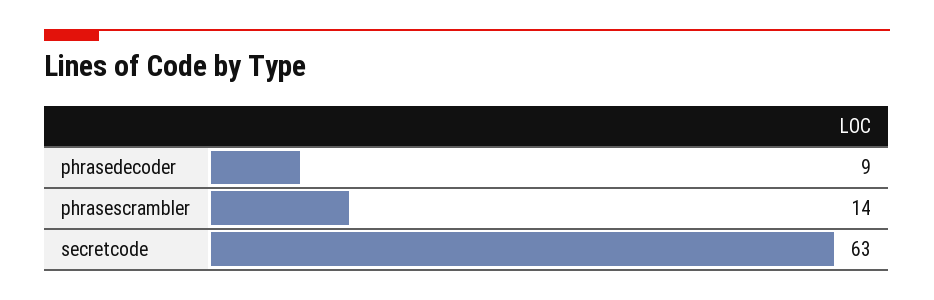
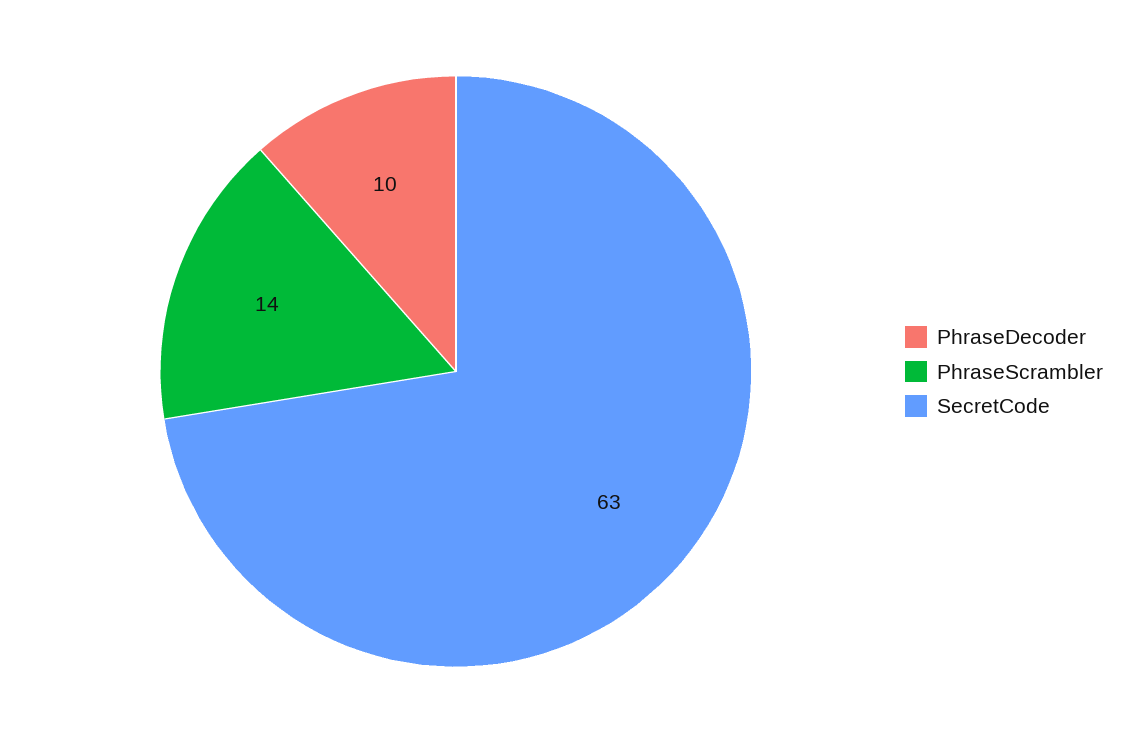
phrasedecoder: 9 -> 10

